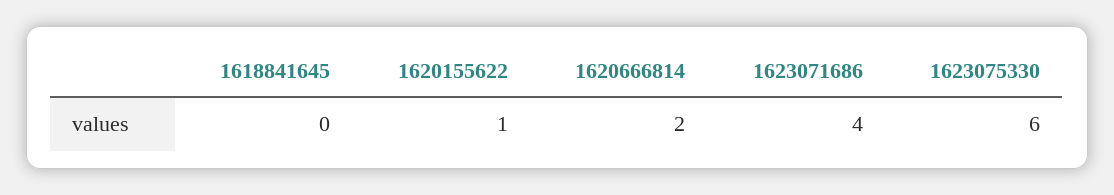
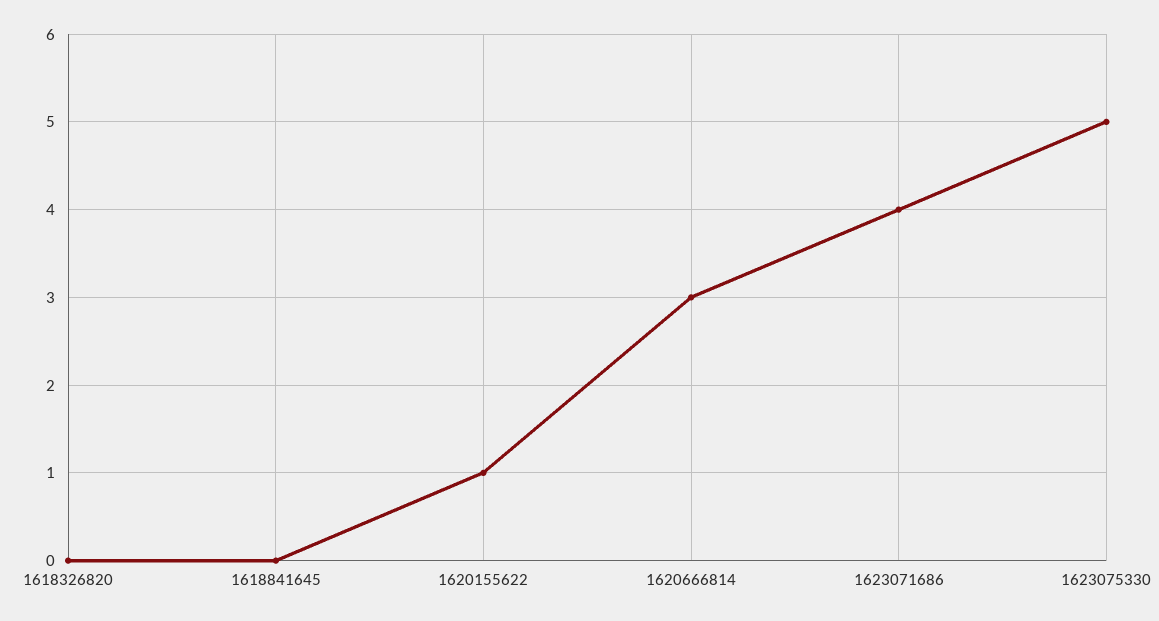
1620666814: 2 -> 3
1623075330: 6 -> 5
1618326820: none -> 0

